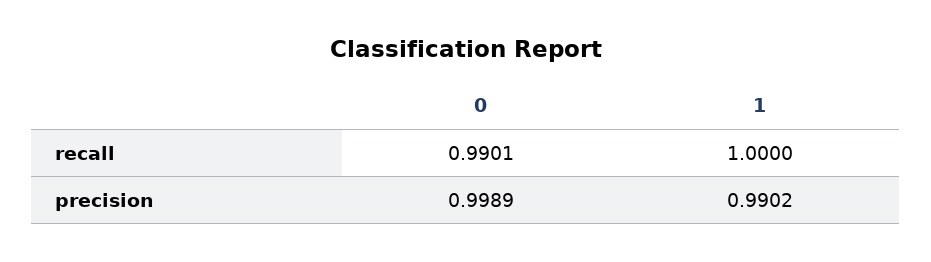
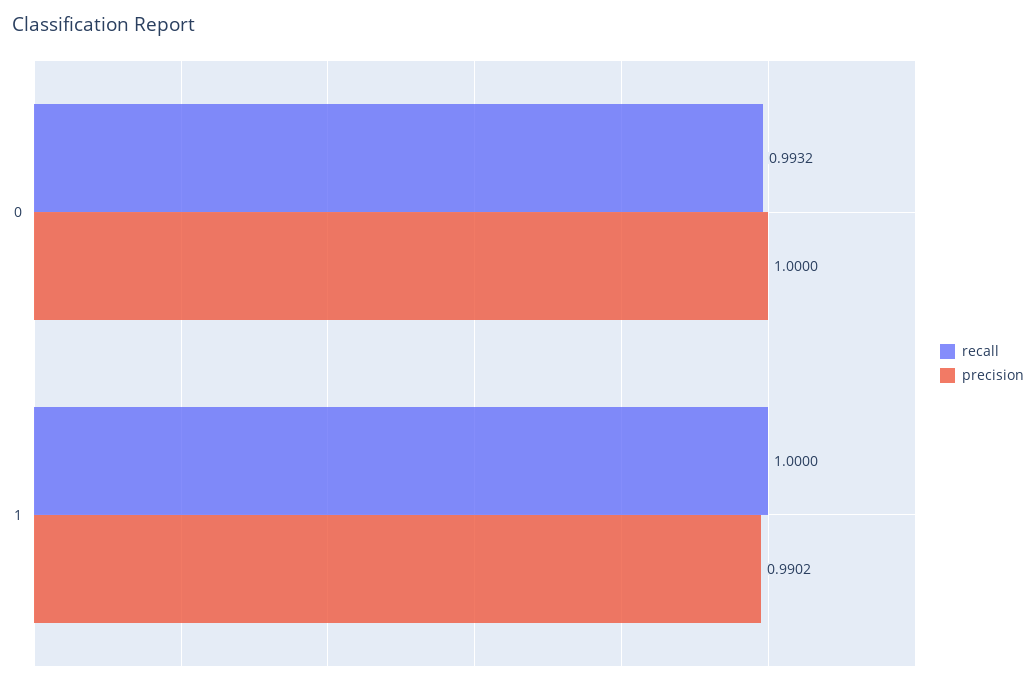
recall, 0: 0.9901 -> 0.9932
precision, 0: 0.9989 -> 1

